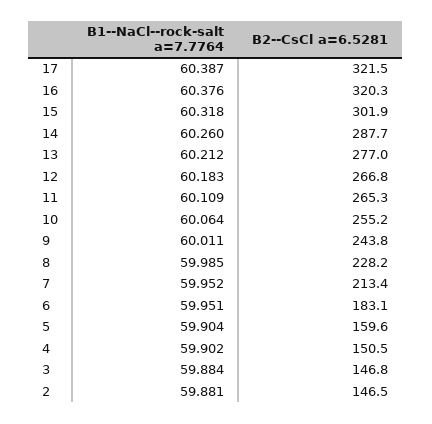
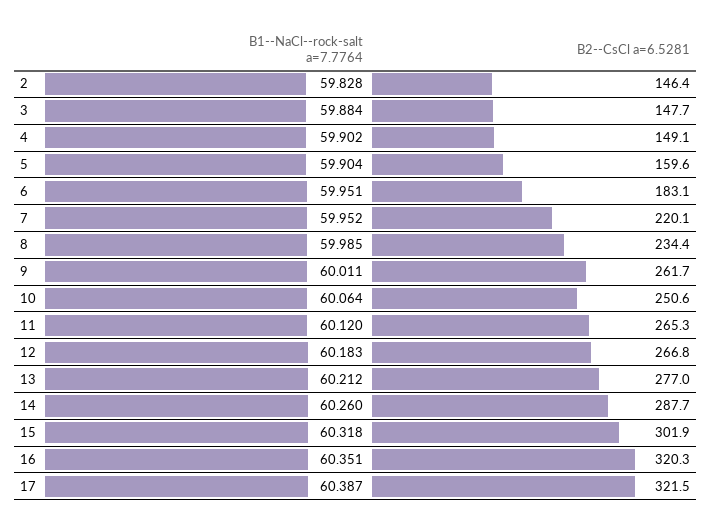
B1--NaCl--rock-salt a=7.7764, 16: 60.376 -> 60.351
B1--NaCl--rock-salt a=7.7764, 11: 60.109 -> 60.12
B2--CsCl a=6.5281, 10: 255.2 -> 250.6
B2--CsCl a=6.5281, 9: 243.8 -> 261.7
B2--CsCl a=6.5281, 8: 228.2 -> 234.4
B2--CsCl a=6.5281, 7: 213.4 -> 220.1
B2--CsCl a=6.5281, 4: 150.5 -> 149.1
B2--CsCl a=6.5281, 3: 146.8 -> 147.7
B1--NaCl--rock-salt a=7.7764, 2: 59.881 -> 59.828
B2--CsCl a=6.5281, 2: 146.5 -> 146.4

